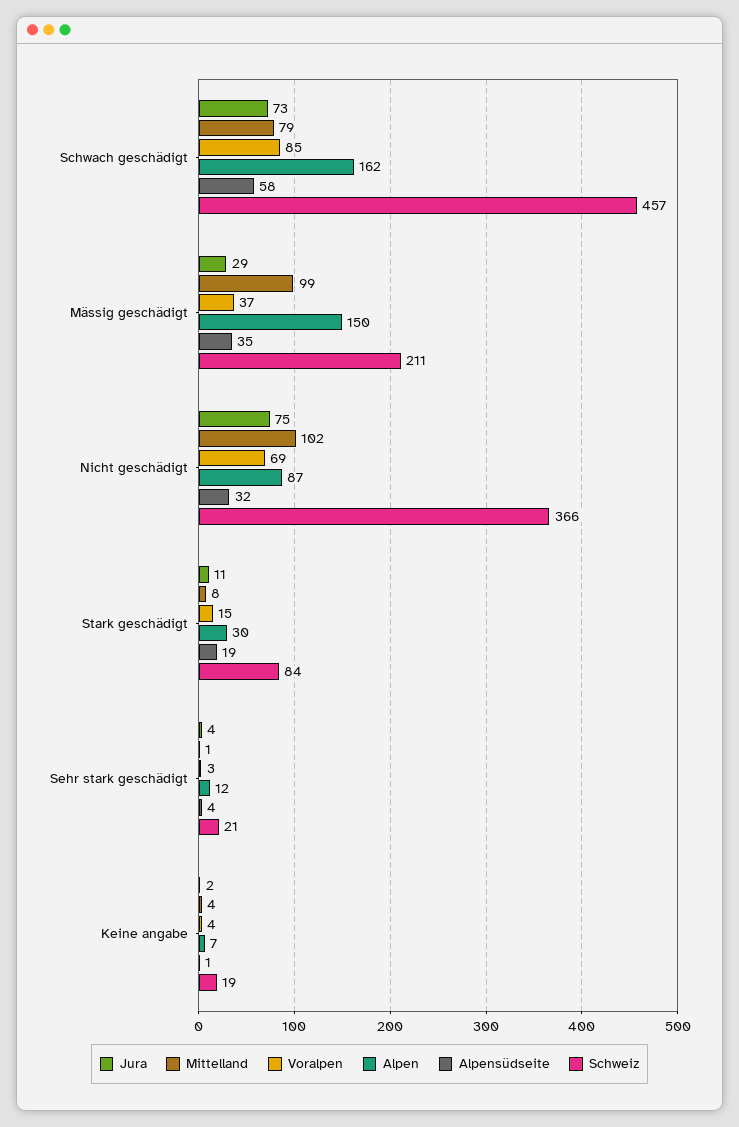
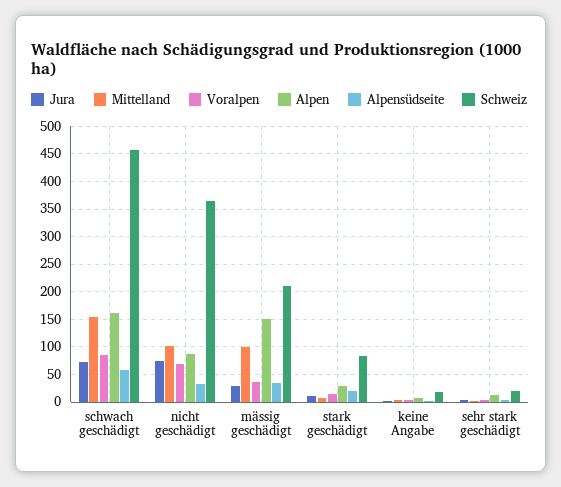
Mittelland, Schwach geschädigt: 79 -> 150

